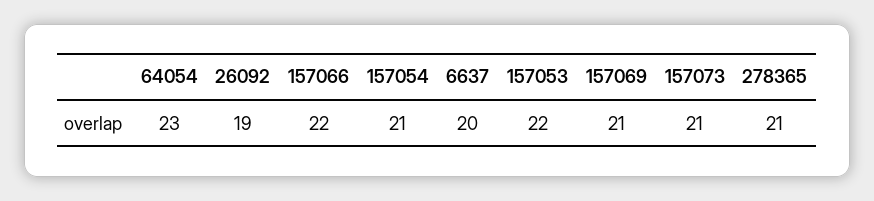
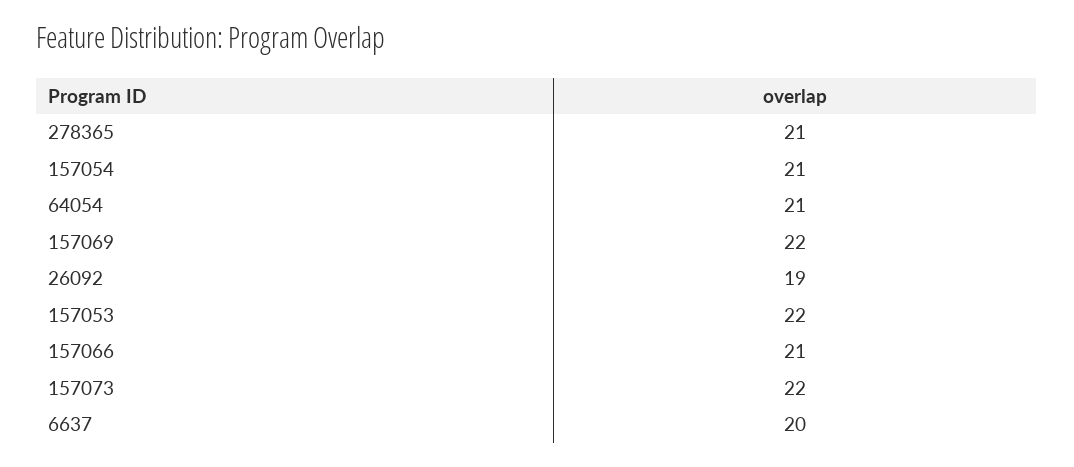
64054: 23 -> 21
157066: 22 -> 21
157069: 21 -> 22
157073: 21 -> 22

